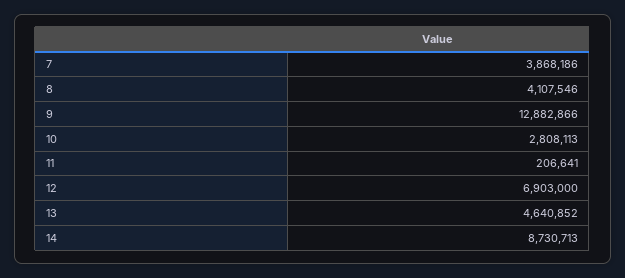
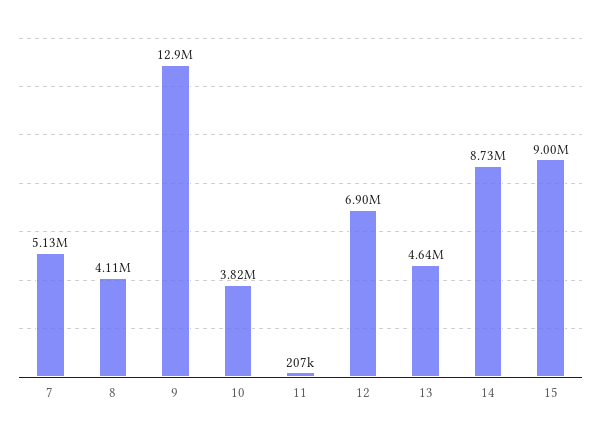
7: 3868186 -> 5130000
10: 2808113 -> 3820000
15: none -> 9000000

